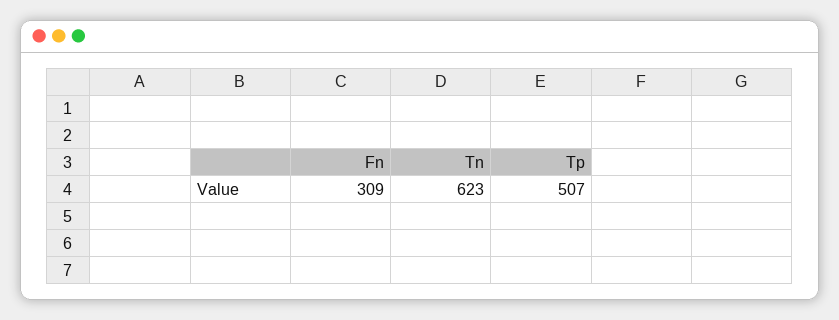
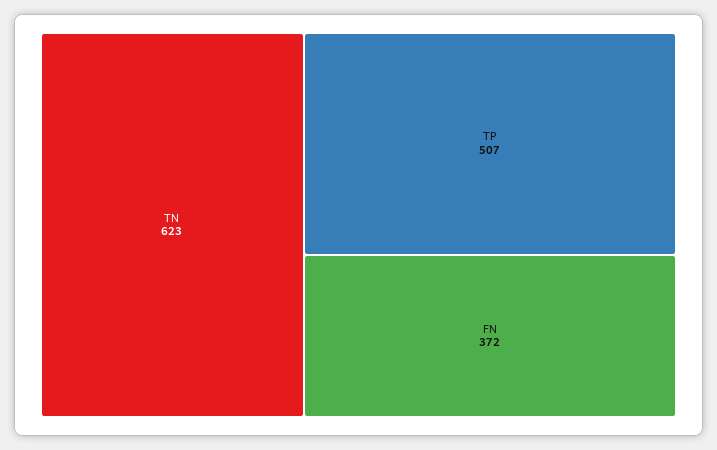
Fn: 309 -> 372

